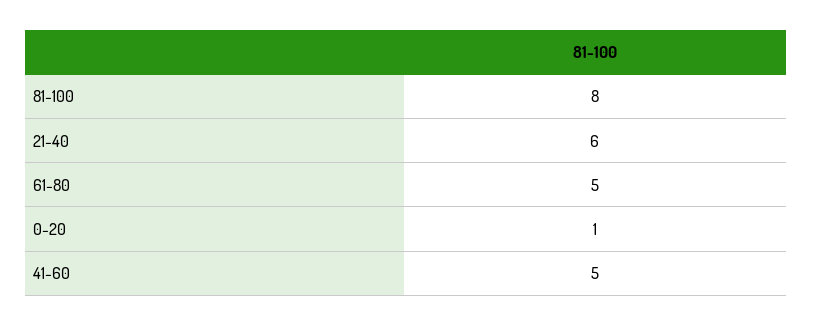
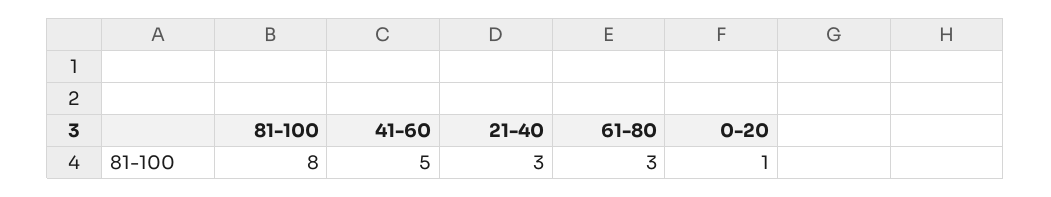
21-40: 6 -> 3
61-80: 5 -> 3

